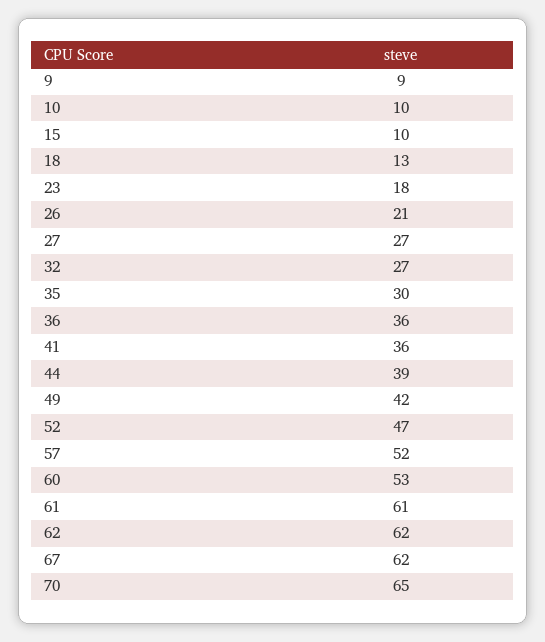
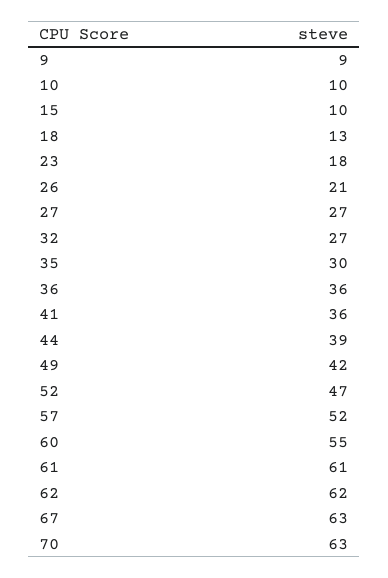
60: 53 -> 55
67: 62 -> 63
70: 65 -> 63

